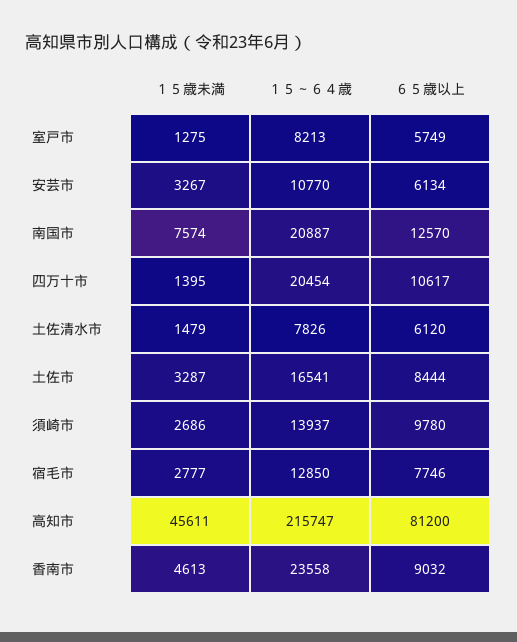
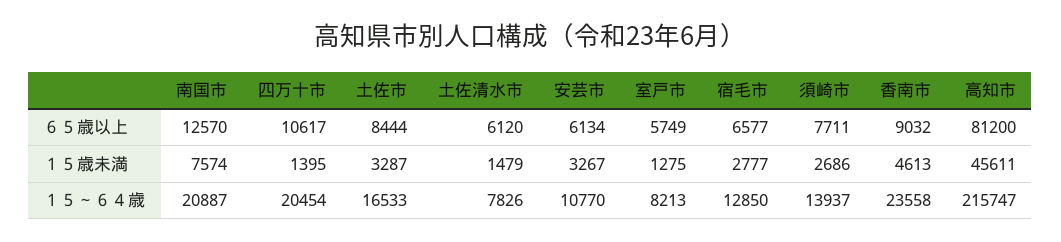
１５～６４歳, 土佐市: 16541 -> 16533
６５歳以上, 須崎市: 9780 -> 7711
６５歳以上, 宿毛市: 7746 -> 6577

